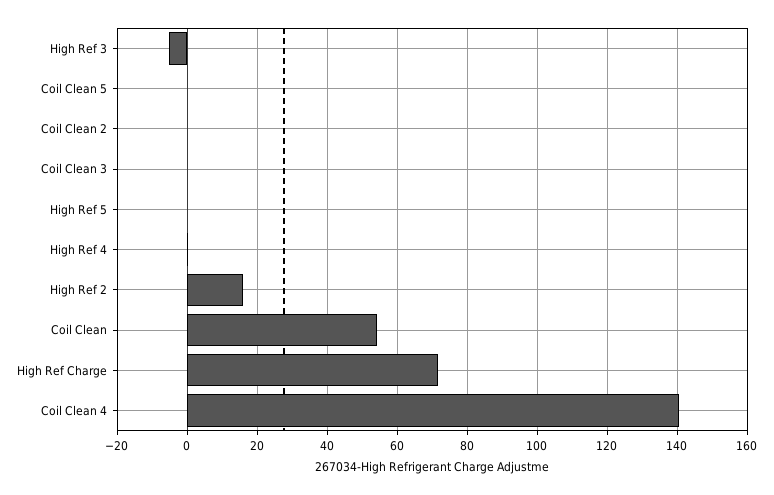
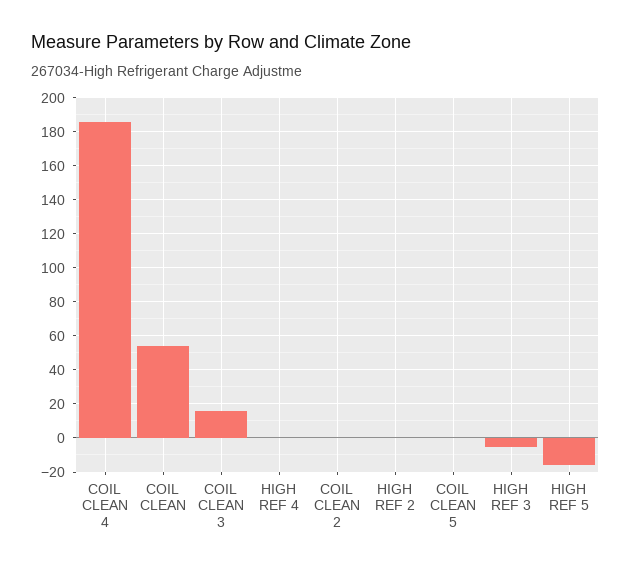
Coil Clean 3: 0 -> 15
High Ref 5: 0 -> -15
High Ref 2: 16 -> 0
High Ref Charge: 72 -> none
Coil Clean 4: 140 -> 185

